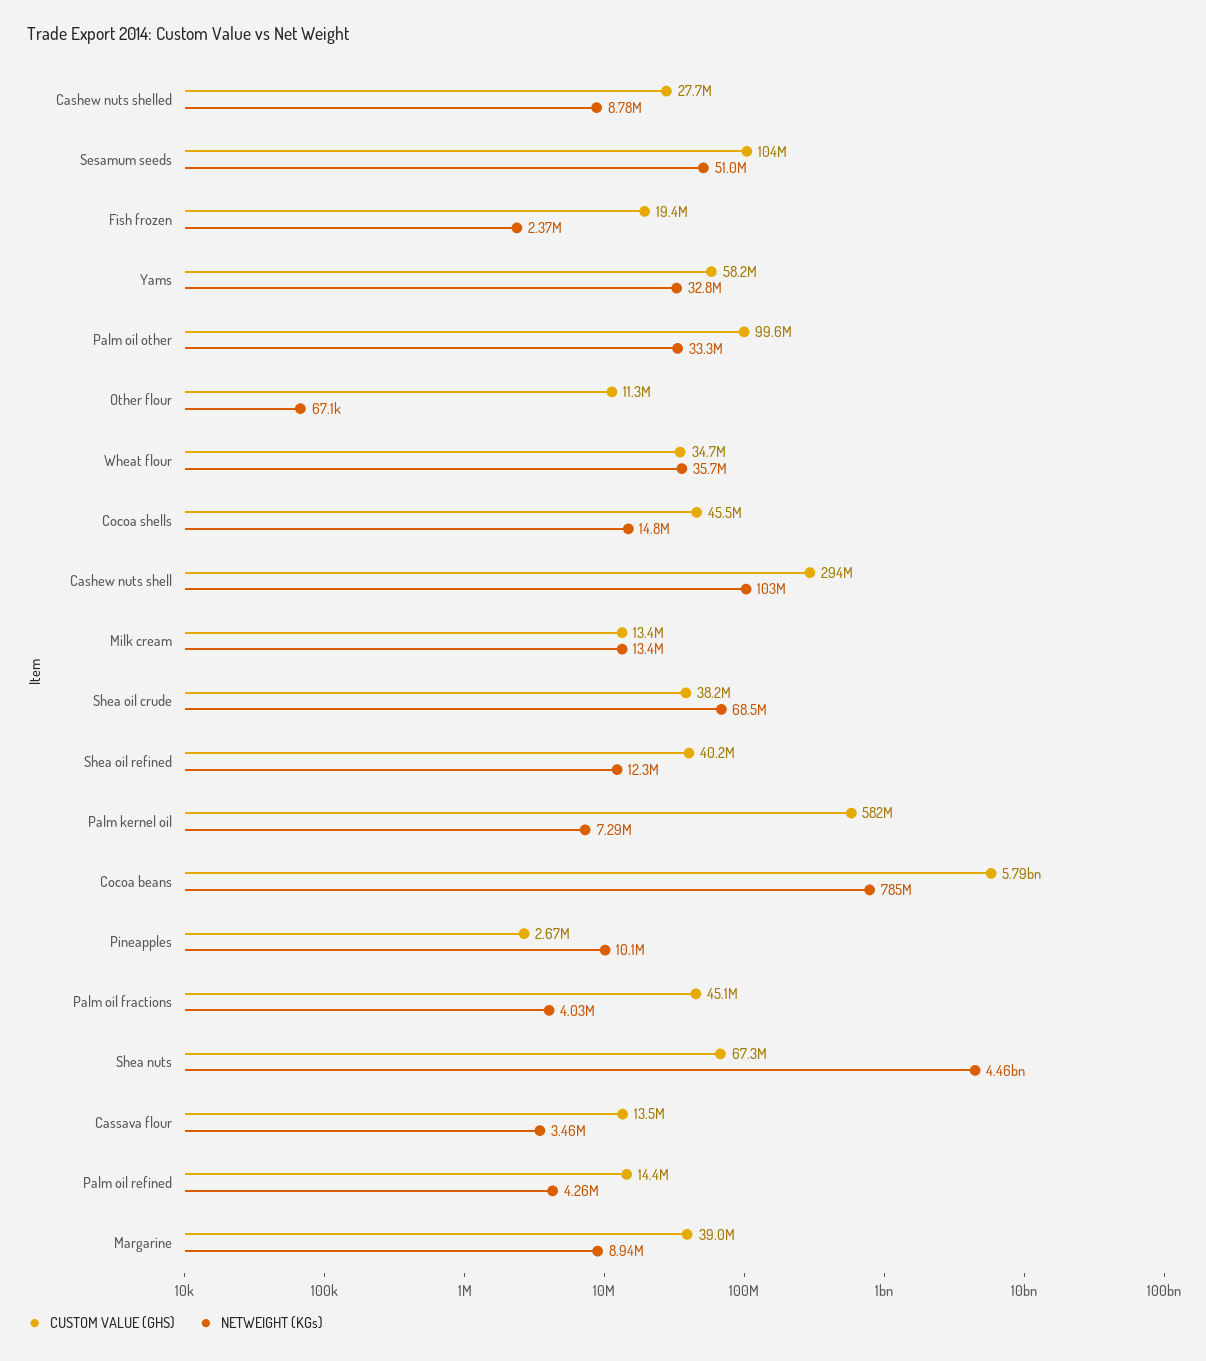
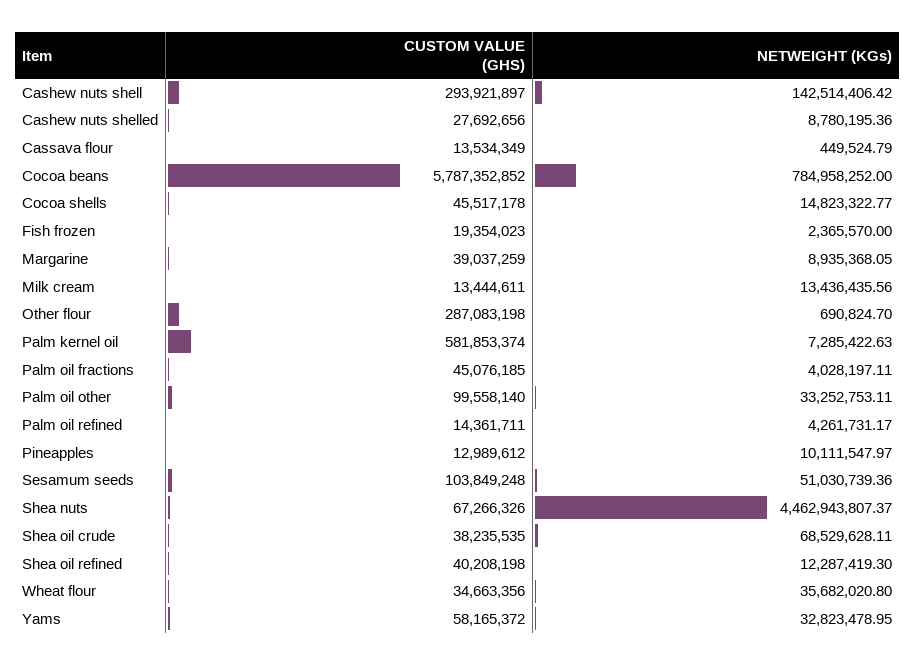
CUSTOM VALUE (GHS), Other flour: 11300000 -> 287083198
NETWEIGHT (KGs), Other flour: 67100 -> 690824.7
NETWEIGHT (KGs), Cashew nuts shell: 103000000 -> 142514406.42
CUSTOM VALUE (GHS), Pineapples: 2670000 -> 12989612
NETWEIGHT (KGs), Cassava flour: 3460000 -> 449524.79

